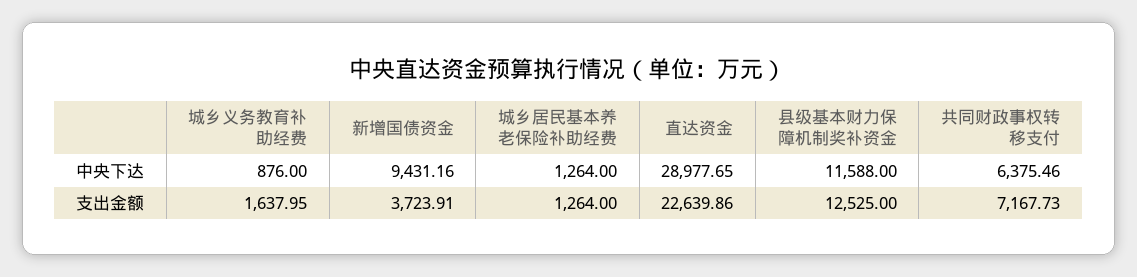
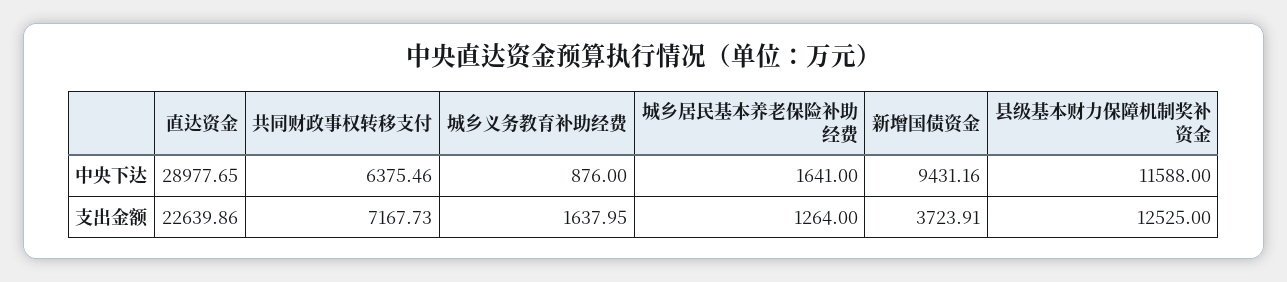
城乡居民基本养老保险补助经费, 中央下达: 1264 -> 1641

